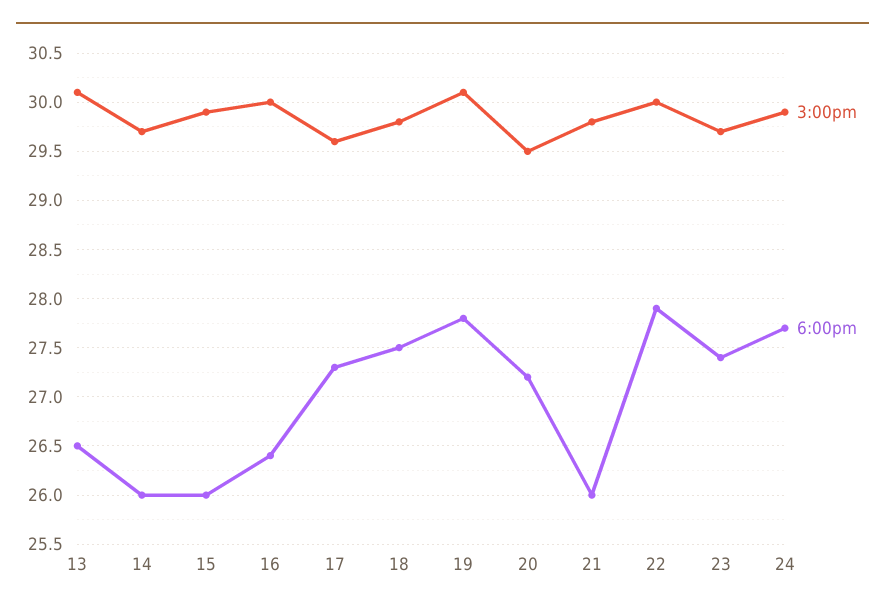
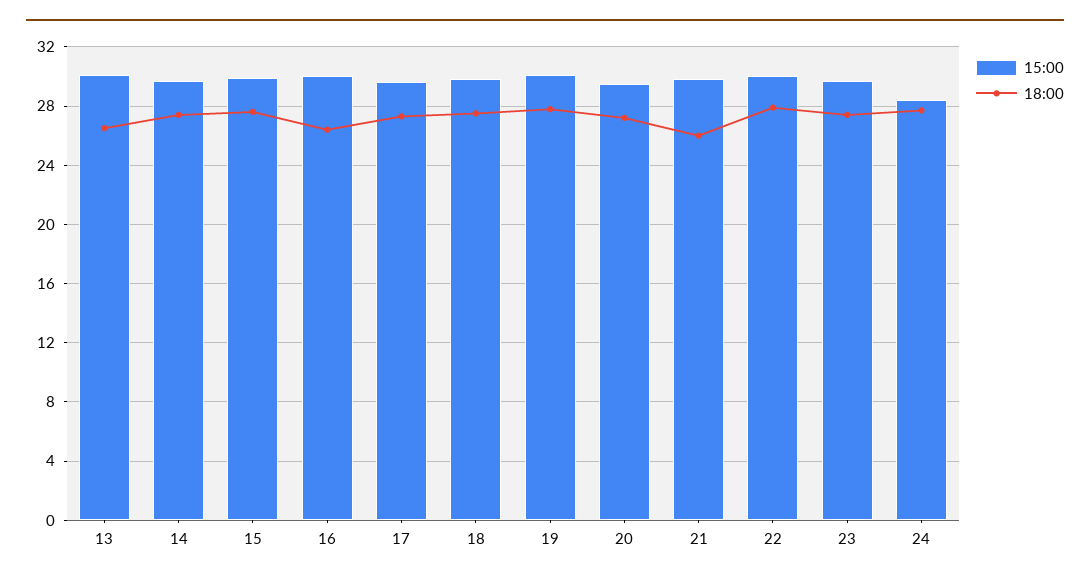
6:00pm, 14: 26 -> 27.5
6:00pm, 15: 26 -> 27.5
3:00pm, 24: 29.9 -> 28.5

